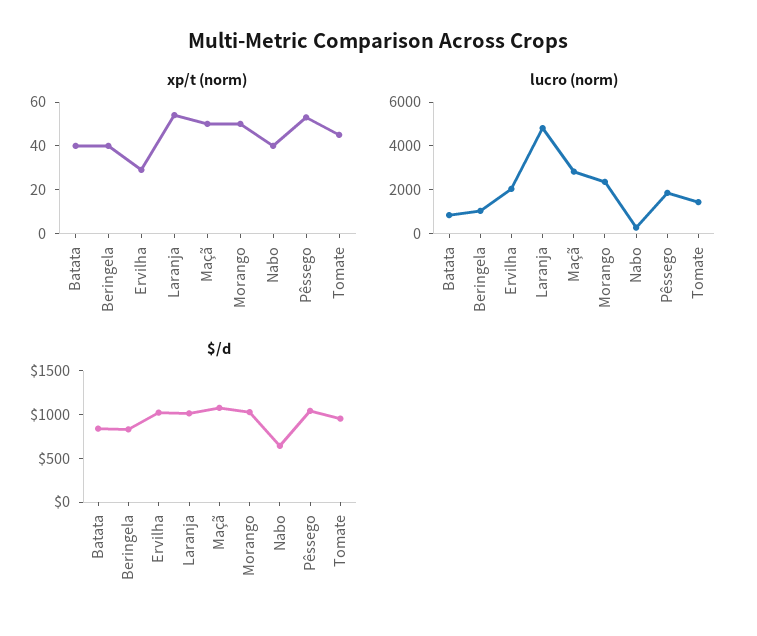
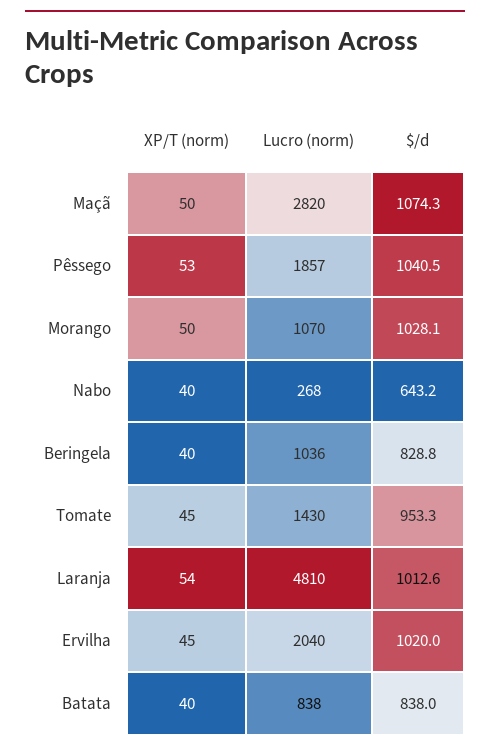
xp/t (norm), Ervilha: 30 -> 45
lucro (norm), Morango: 2500 -> 1070

